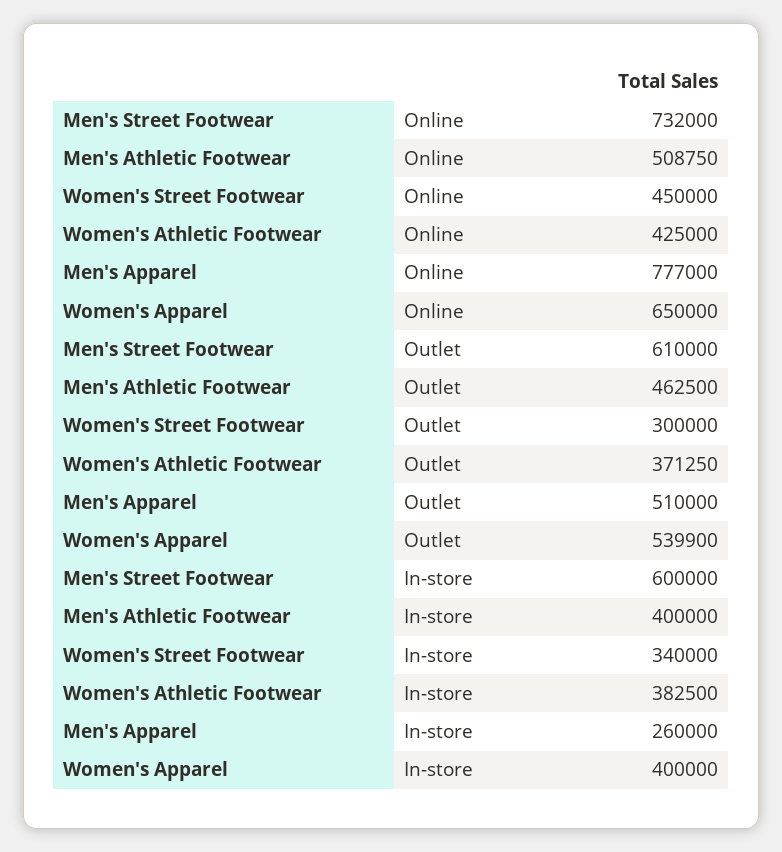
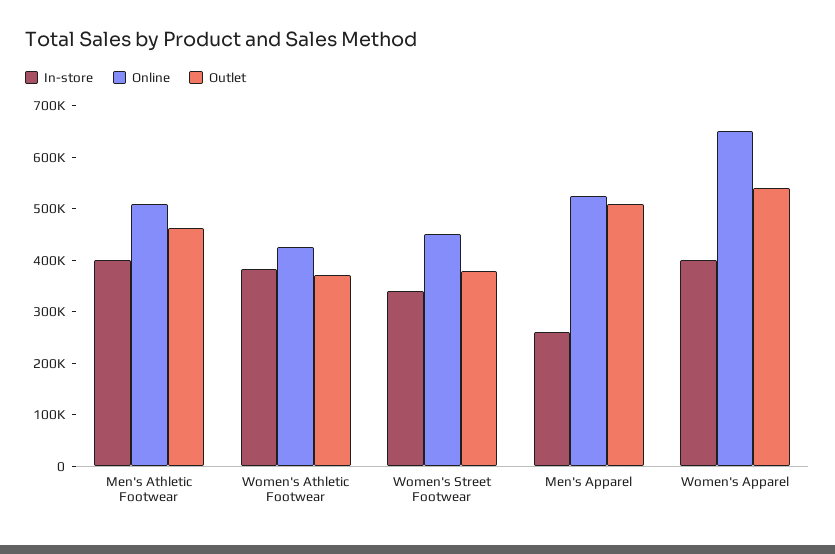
Online, Men's Street Footwear: 732000 -> none
Online, Men's Apparel: 777000 -> 520000
Outlet, Men's Street Footwear: 610000 -> none
Outlet, Women's Street Footwear: 300000 -> 380000
In-store, Men's Street Footwear: 600000 -> none

